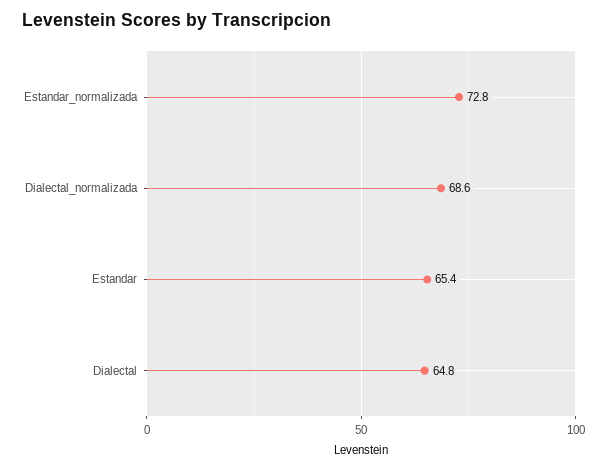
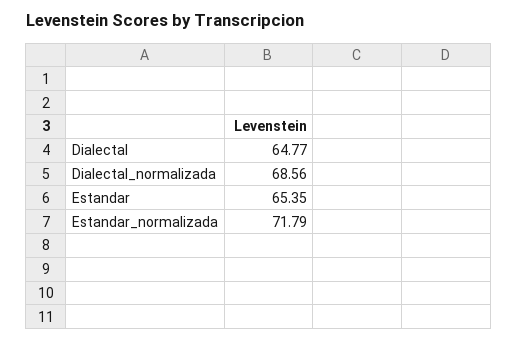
Estandar_normalizada: 72.8 -> 71.79

